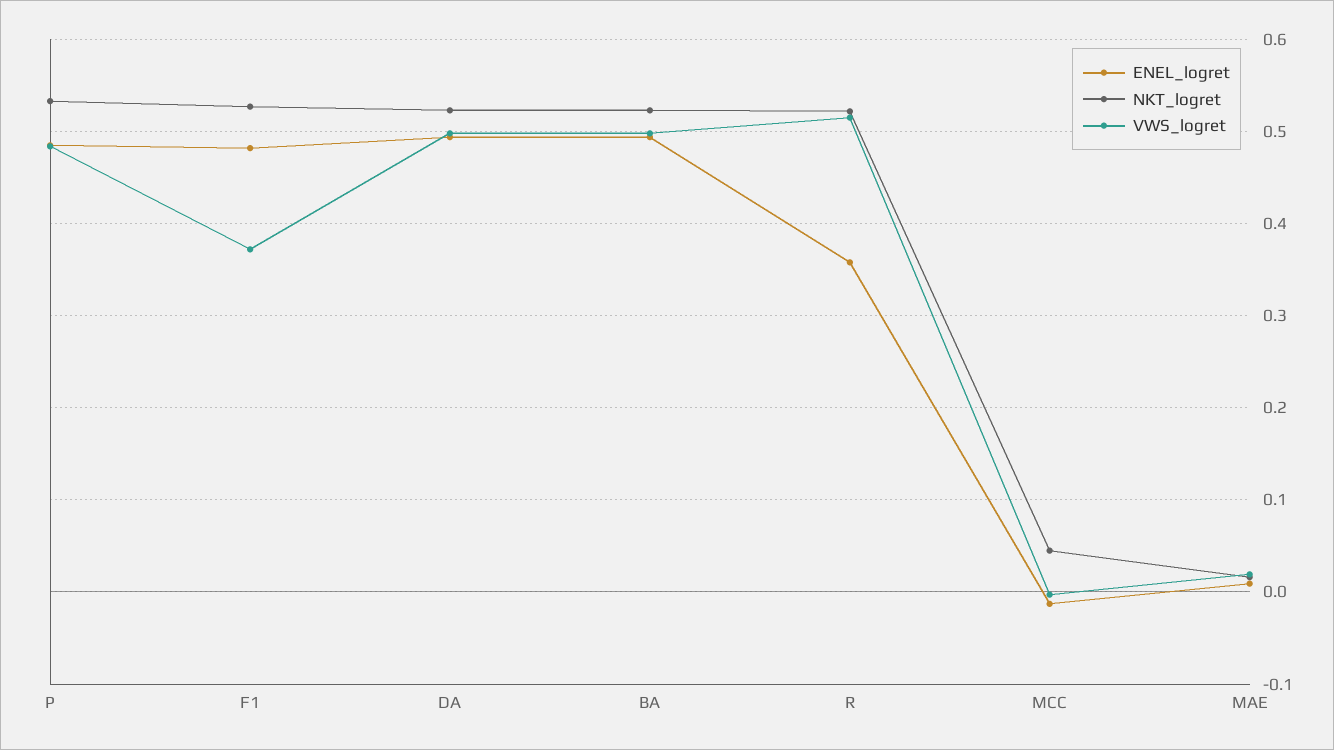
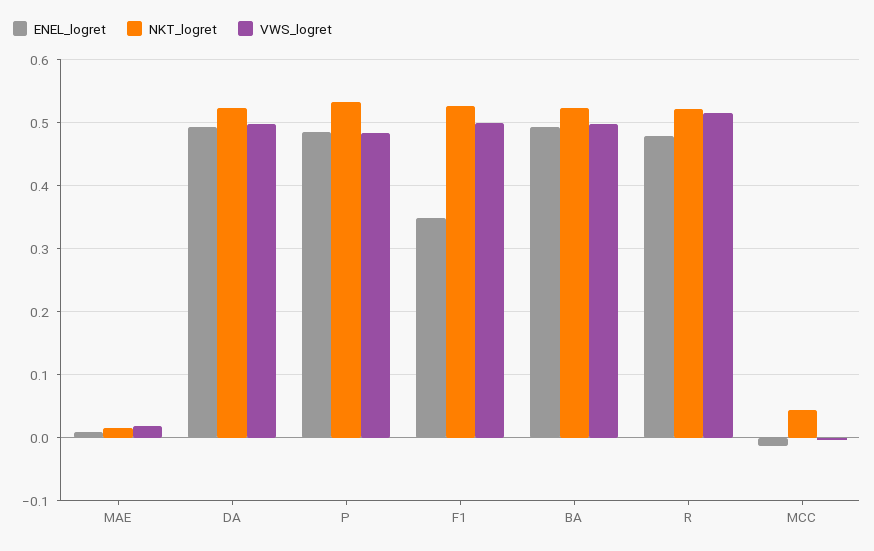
ENEL_logret, F1: 0.48 -> 0.35
VWS_logret, F1: 0.37 -> 0.5
ENEL_logret, R: 0.36 -> 0.48

